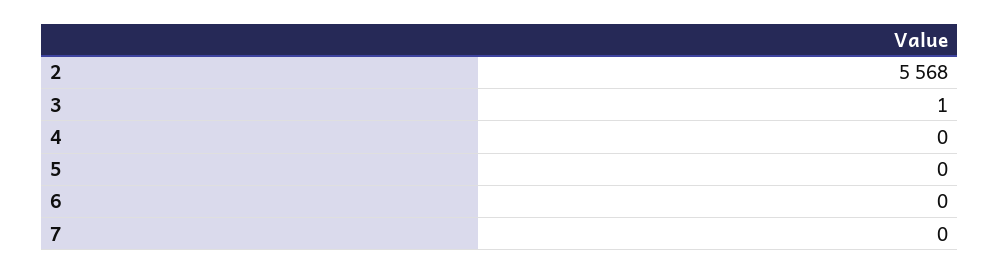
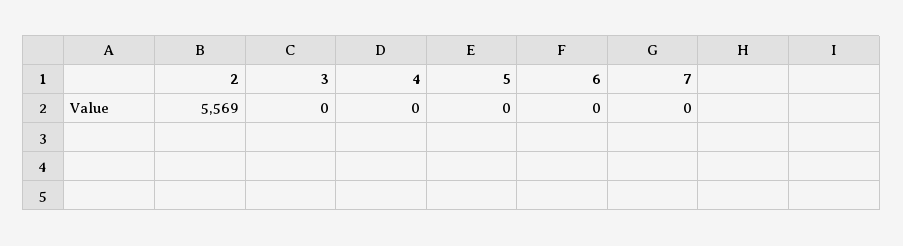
2: 5568 -> 5569
3: 1 -> 0

